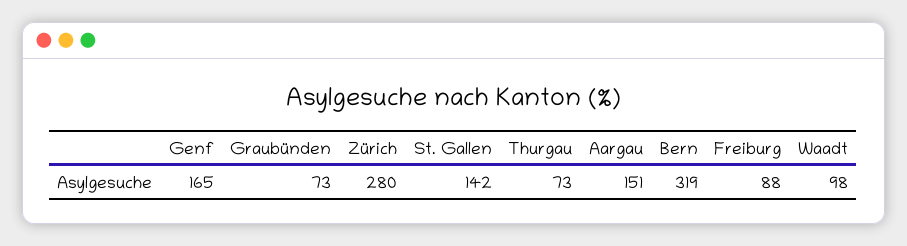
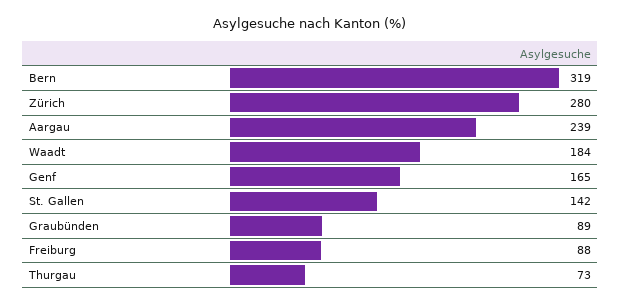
Graubünden: 73 -> 89
Aargau: 151 -> 239
Waadt: 98 -> 184

